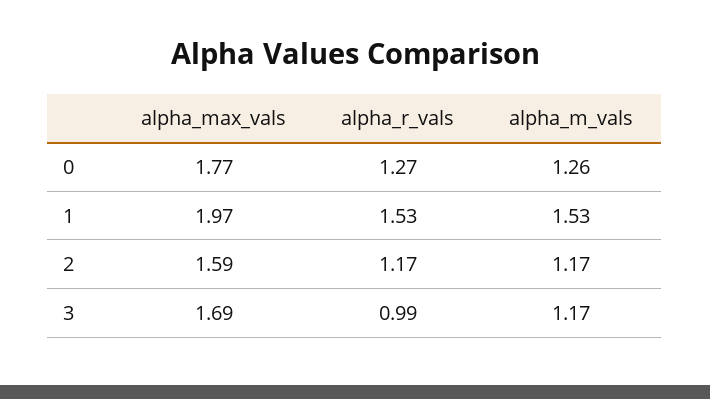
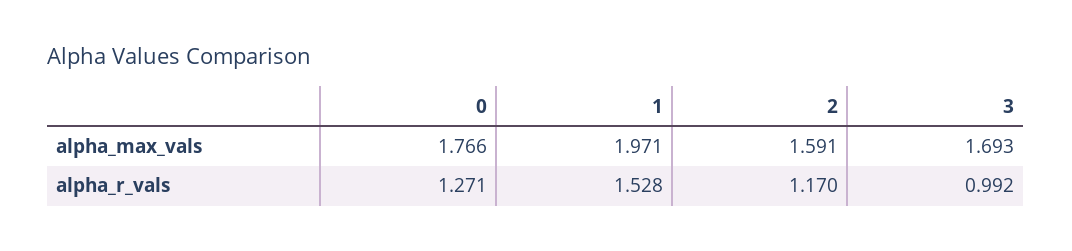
alpha_m_vals, 0: 1.26 -> none
alpha_m_vals, 1: 1.53 -> none
alpha_m_vals, 2: 1.17 -> none
alpha_m_vals, 3: 1.17 -> none

